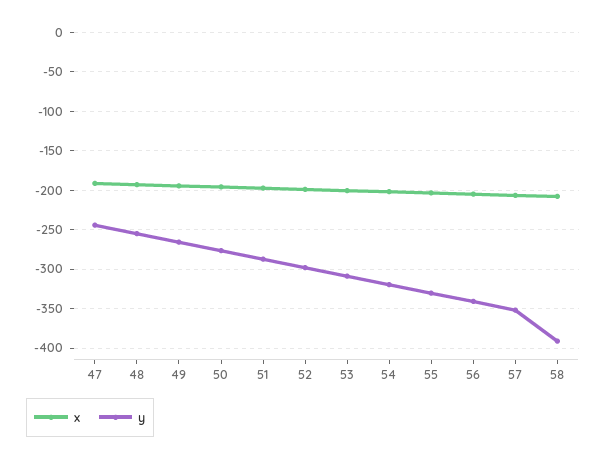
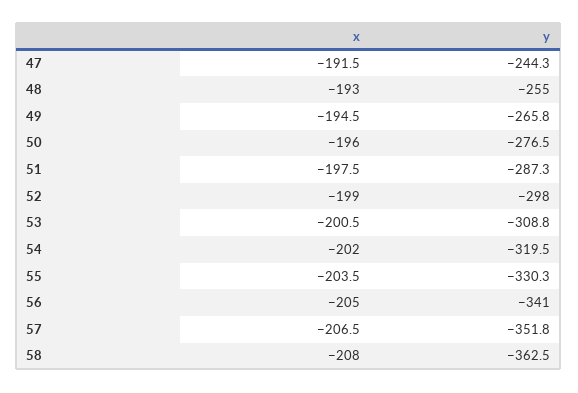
y, 58: -390 -> -362.5

